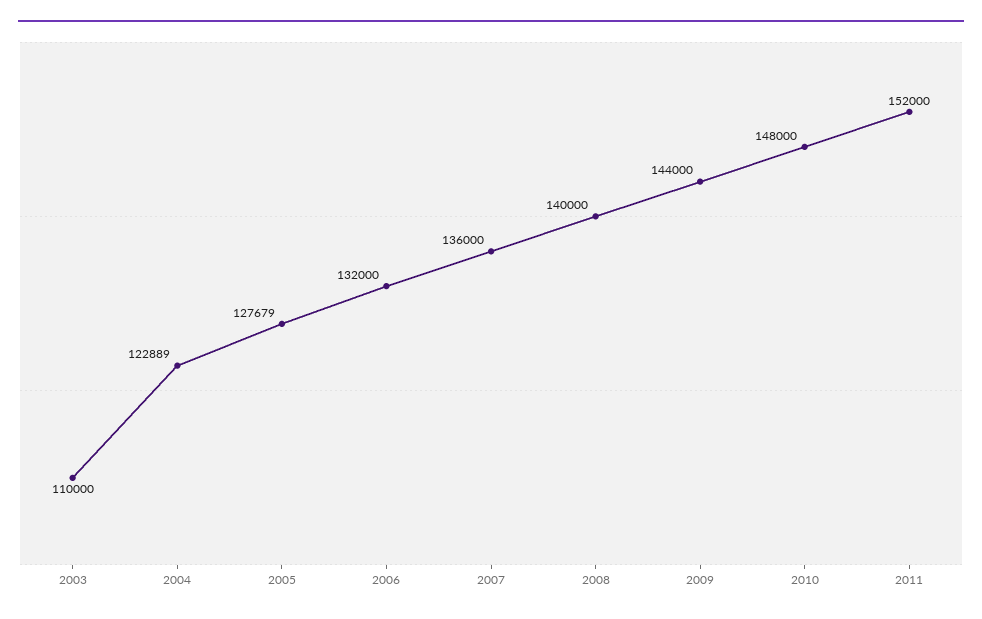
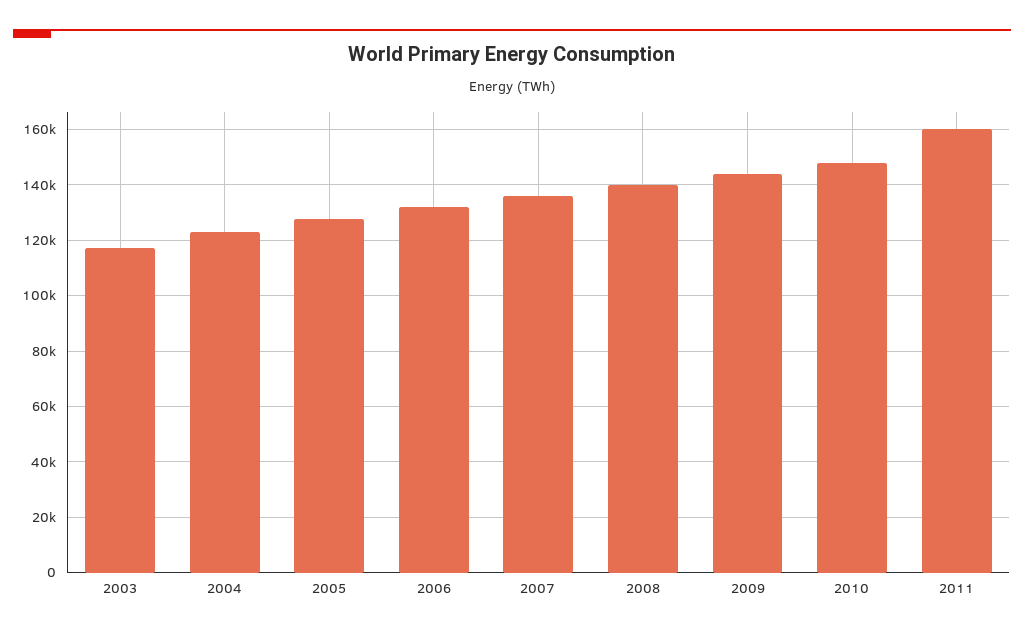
2003: 110000 -> 117500
2011: 152000 -> 160000

